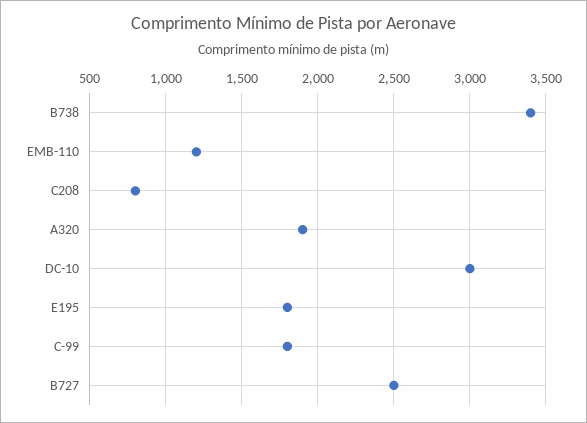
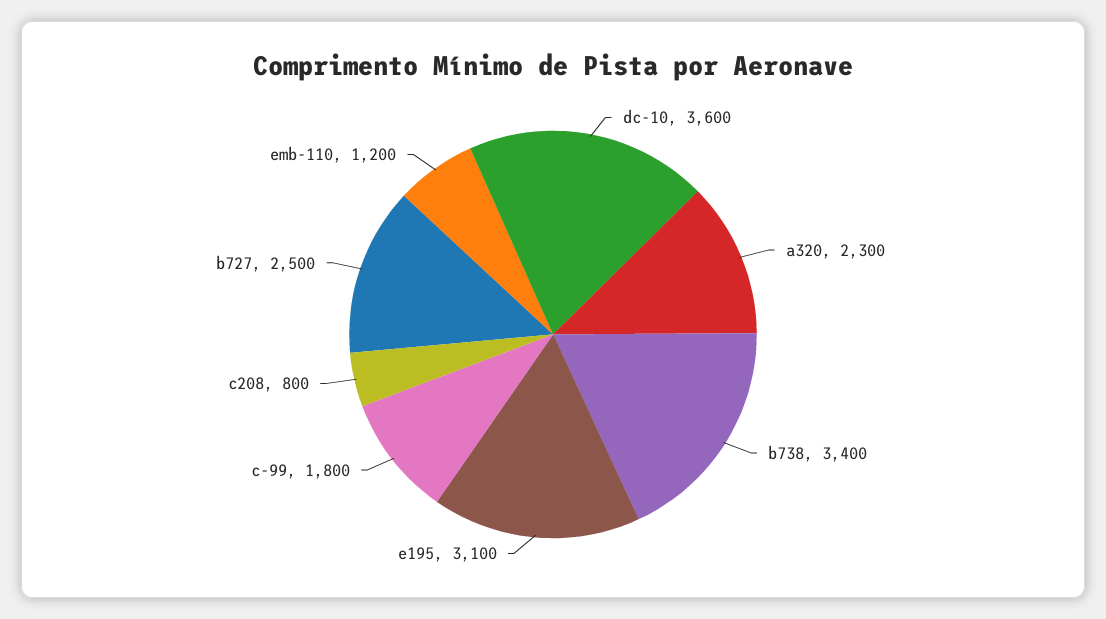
A320: 1900 -> 2300
DC-10: 3000 -> 3600
E195: 1800 -> 3100

